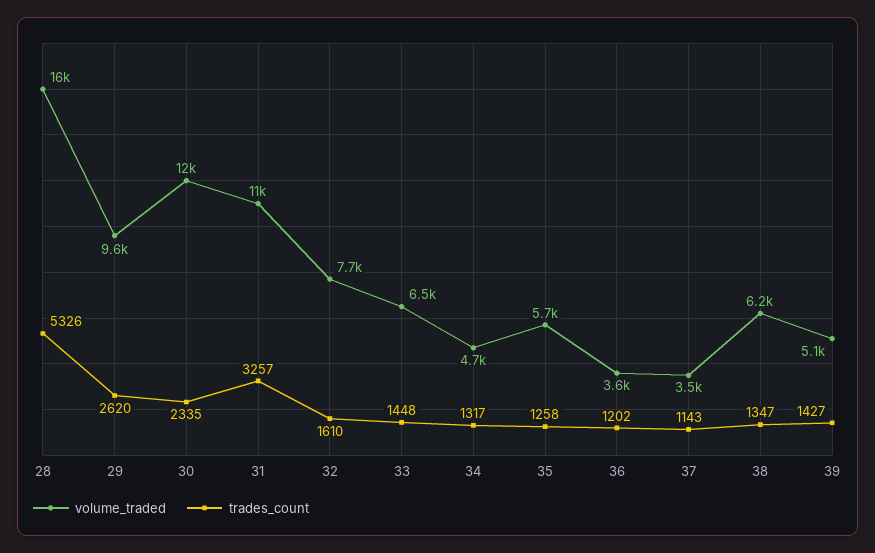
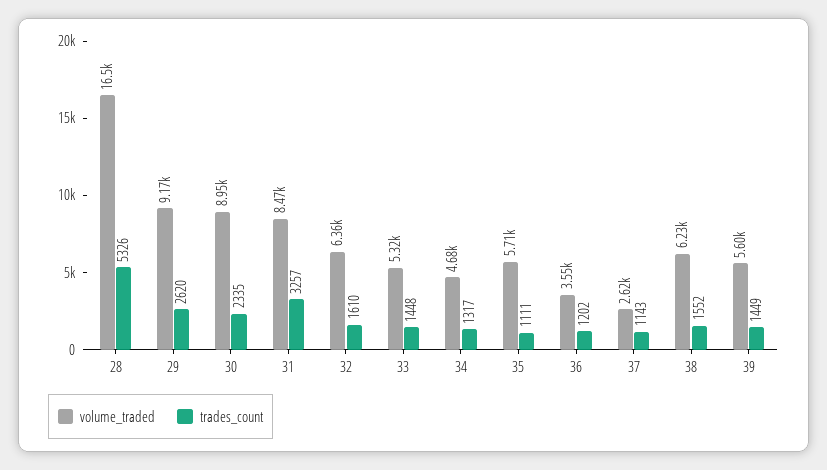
volume_traded, 29: 9600 -> 9170
volume_traded, 30: 12000 -> 8950
volume_traded, 31: 11000 -> 8470
volume_traded, 32: 7700 -> 6360
volume_traded, 33: 6500 -> 5320
trades_count, 35: 1258 -> 1111
volume_traded, 37: 3500 -> 2620
trades_count, 38: 1347 -> 1552
volume_traded, 39: 5100 -> 5600
trades_count, 39: 1427 -> 1449

